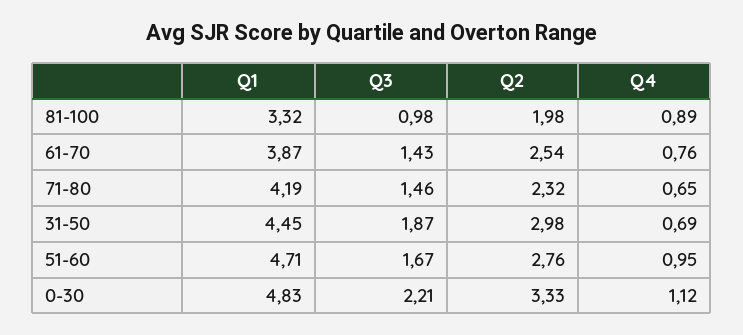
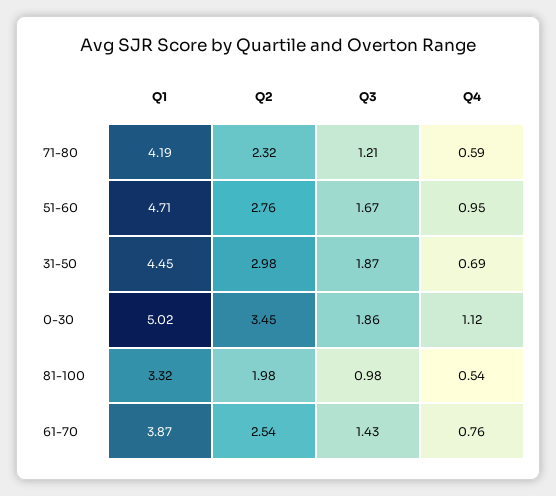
Q4, 81-100: 0.89 -> 0.54
Q3, 71-80: 1.46 -> 1.21
Q4, 71-80: 0.65 -> 0.59
Q1, 0-30: 4.83 -> 5.02
Q3, 0-30: 2.21 -> 1.86
Q2, 0-30: 3.33 -> 3.45

